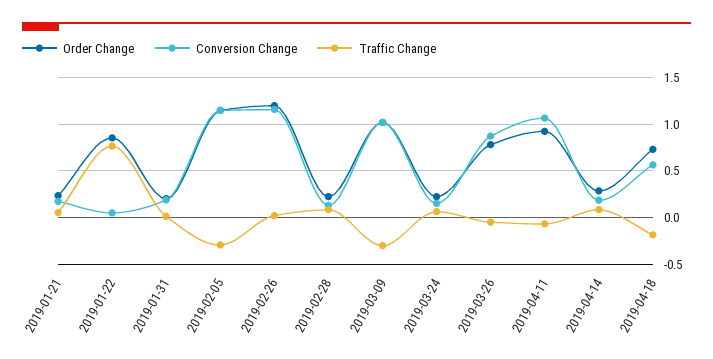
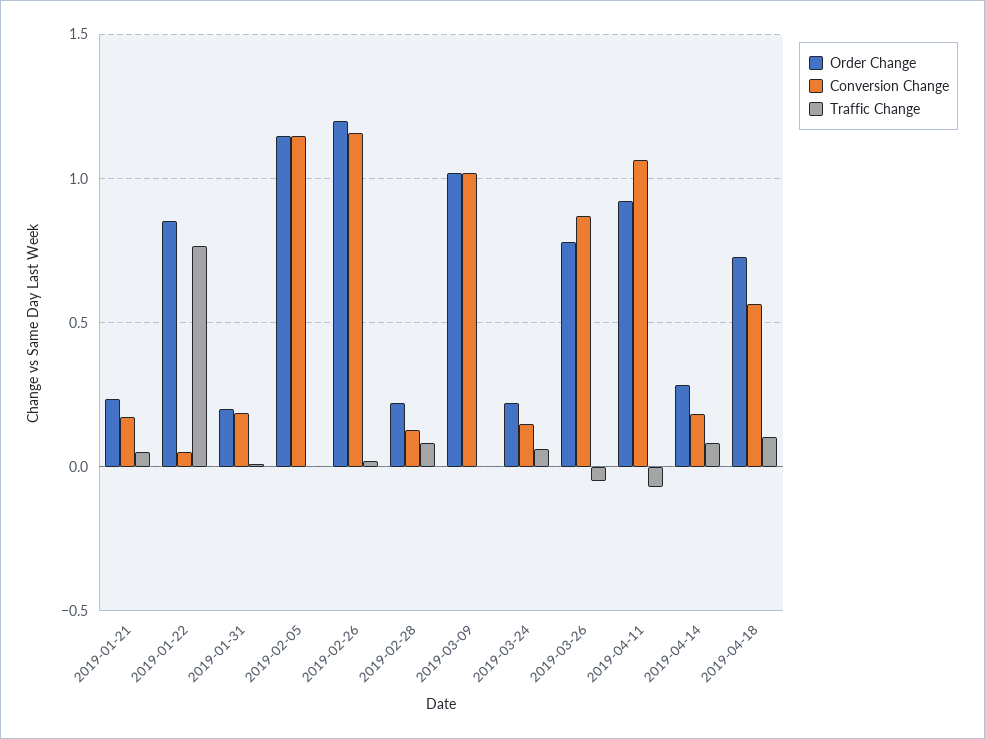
Traffic Change, 2019-02-05: -0.3 -> 0
Traffic Change, 2019-03-09: -0.3 -> 0
Traffic Change, 2019-04-18: -0.2 -> 0.1

